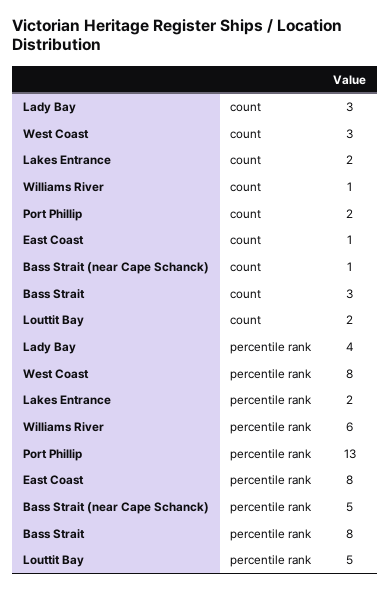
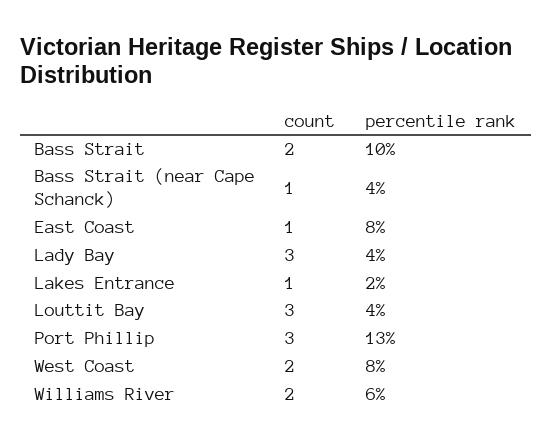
West Coast, count: 3 -> 2
Lakes Entrance, count: 2 -> 1
Williams River, count: 1 -> 2
Port Phillip, count: 2 -> 3
Bass Strait, count: 3 -> 2
Louttit Bay, count: 2 -> 3
Bass Strait (near Cape Schanck), percentile rank: 5 -> 4
Bass Strait, percentile rank: 8 -> 10
Louttit Bay, percentile rank: 5 -> 4

